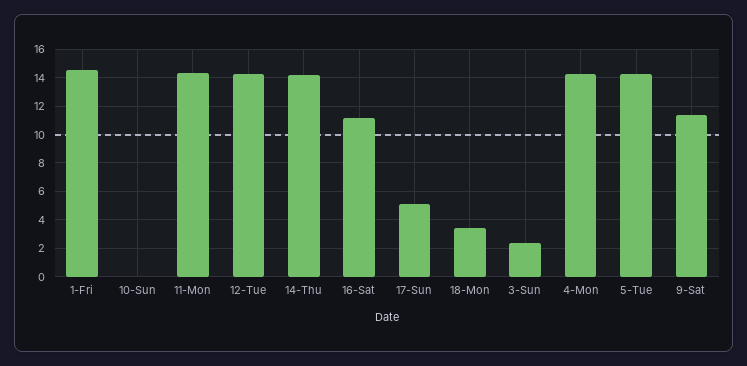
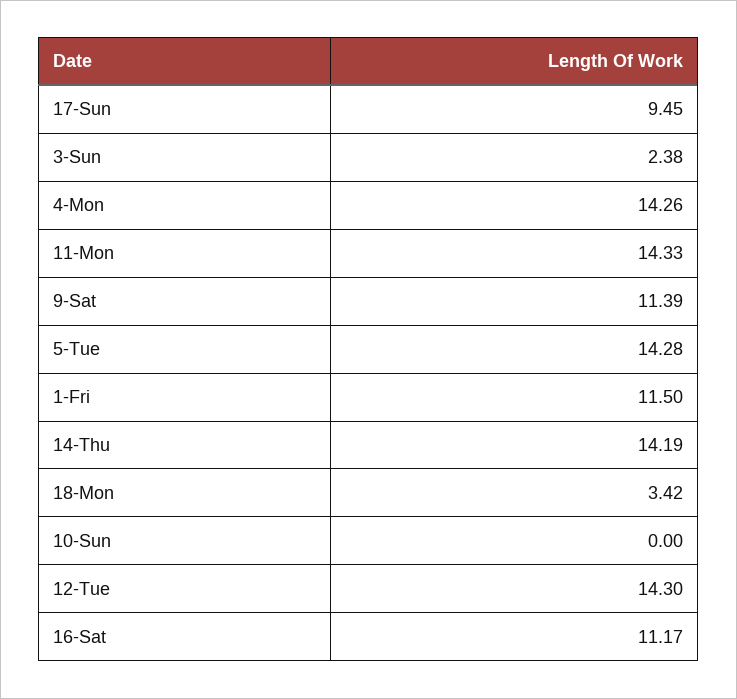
1-Fri: 14.5 -> 11.5
17-Sun: 5 -> 9.45

